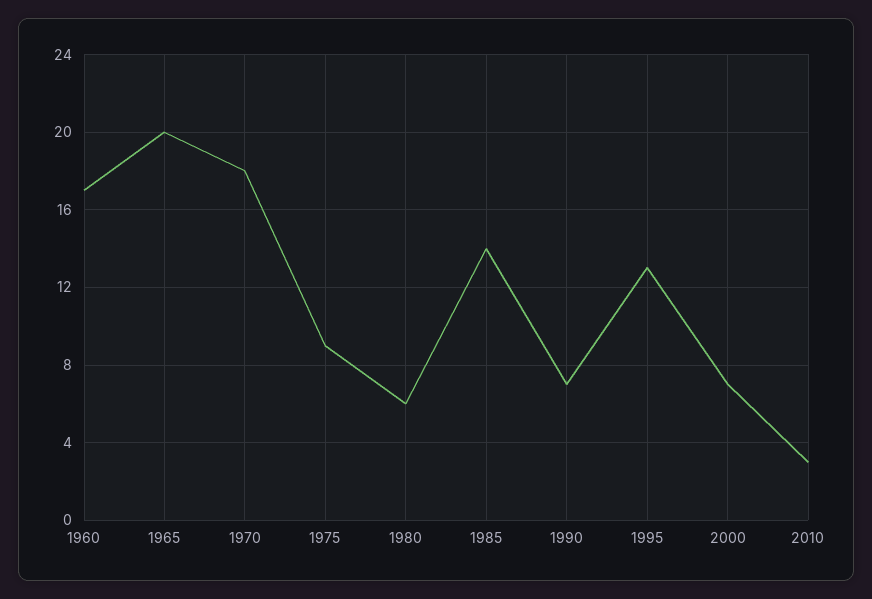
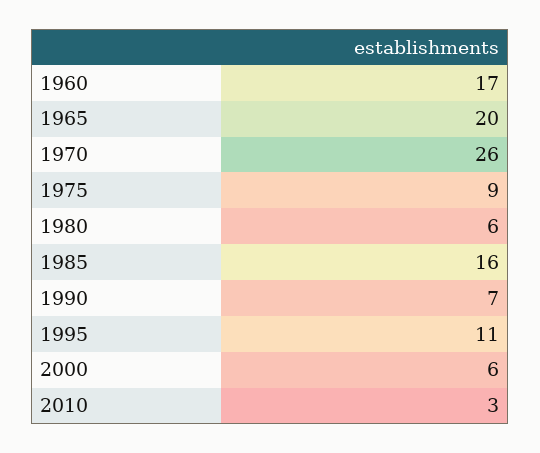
1970: 18 -> 26
1985: 14 -> 16
1995: 13 -> 11
2000: 7 -> 6

